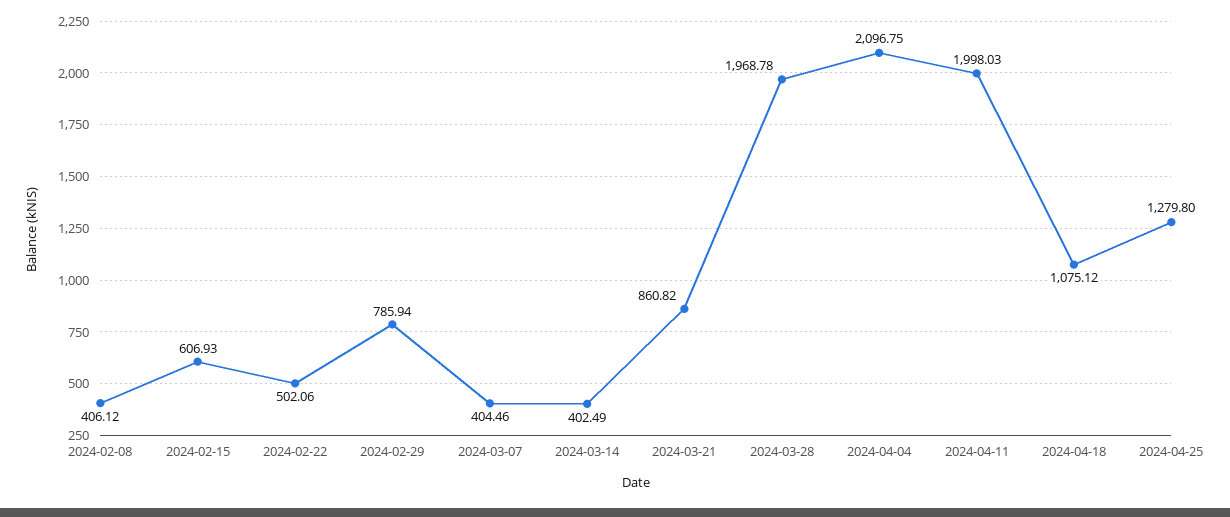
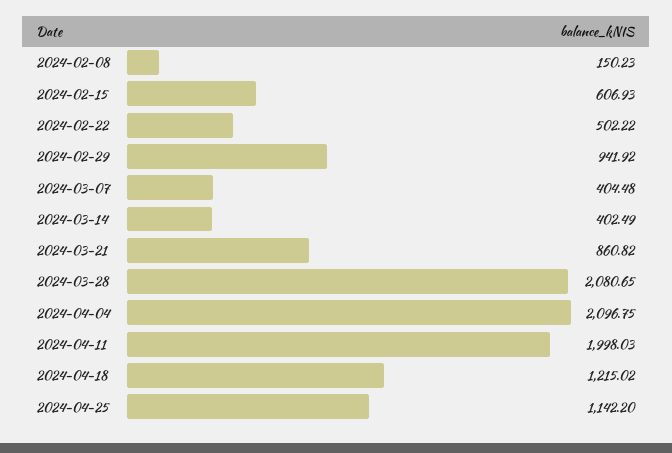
2024-02-08: 406.12 -> 150.23
2024-02-22: 502.06 -> 502.22
2024-02-29: 785.94 -> 941.92
2024-03-07: 404.46 -> 404.48
2024-03-28: 1968.78 -> 2080.65
2024-04-18: 1075.12 -> 1215.02
2024-04-25: 1279.8 -> 1142.2

